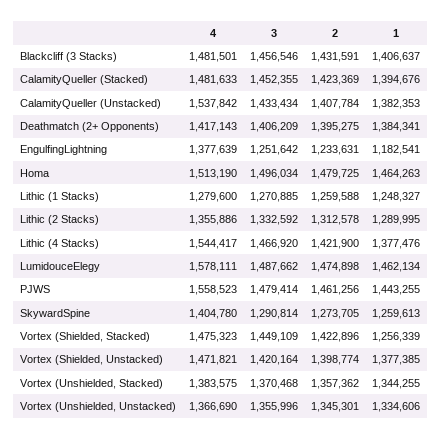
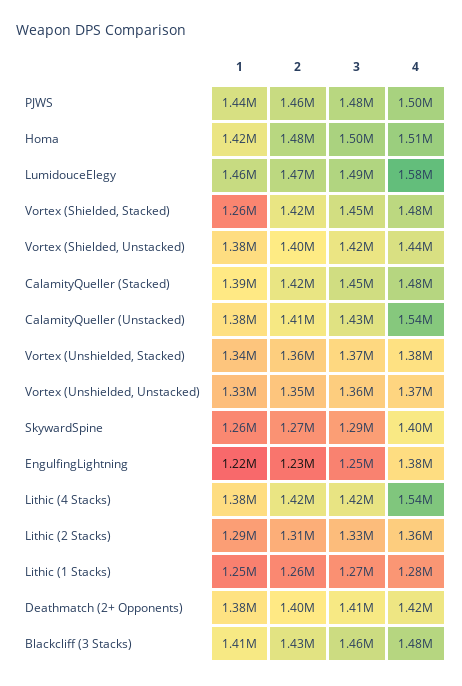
1, EngulfingLightning: 1182541 -> 1220000
1, Homa: 1464263 -> 1420000
3, Lithic (4 Stacks): 1466920 -> 1420000
4, PJWS: 1558523 -> 1500000
4, Vortex (Shielded, Unstacked): 1471821 -> 1440000

